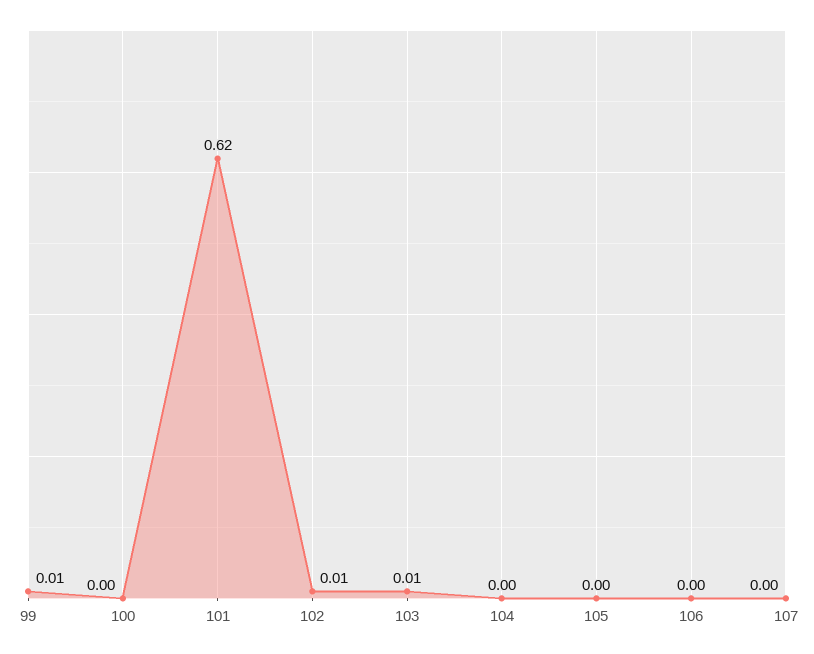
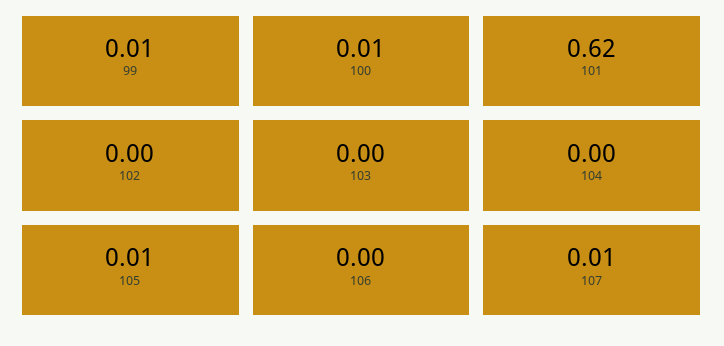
100: 0 -> 0.01
102: 0.01 -> 0
103: 0.01 -> 0
105: 0 -> 0.01
107: 0 -> 0.01

